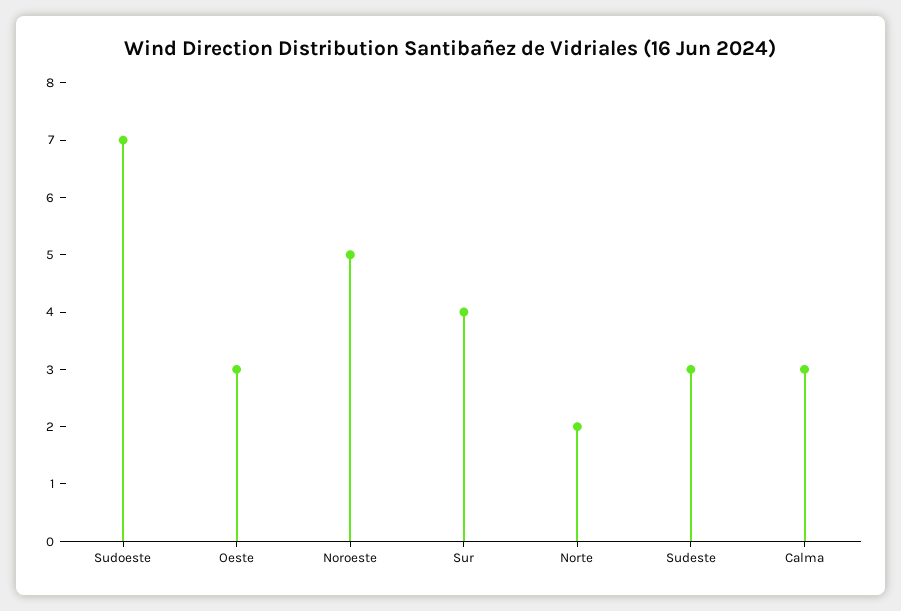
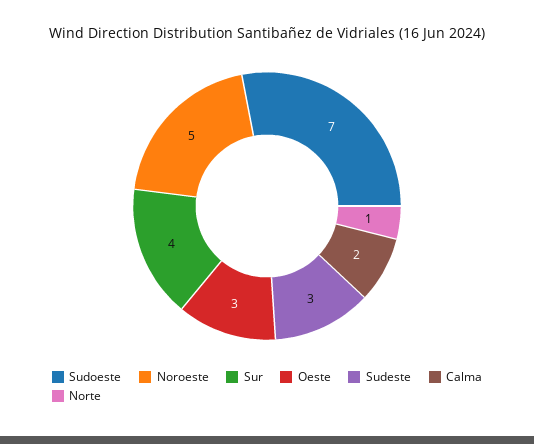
Norte: 2 -> 1
Calma: 3 -> 2

